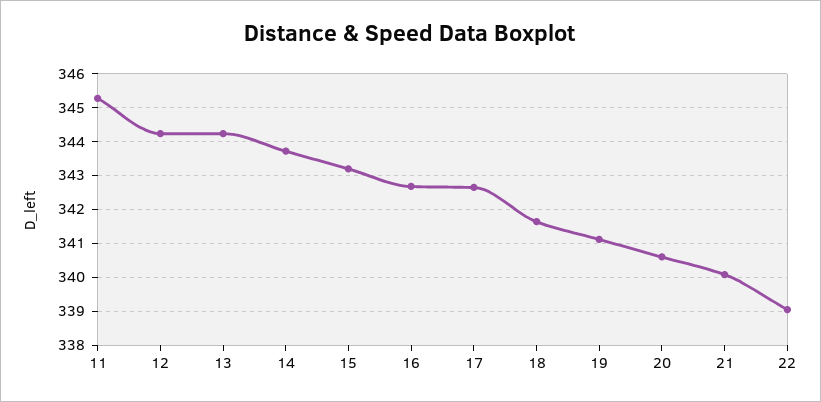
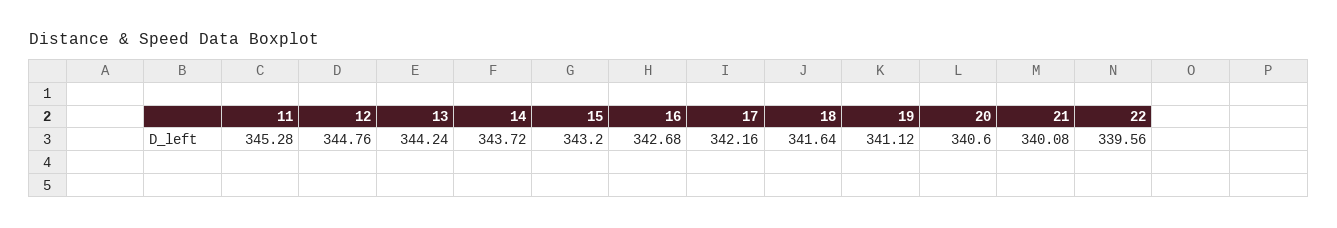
12: 344.2 -> 344.76
17: 342.6 -> 342.16
22: 339 -> 339.56

